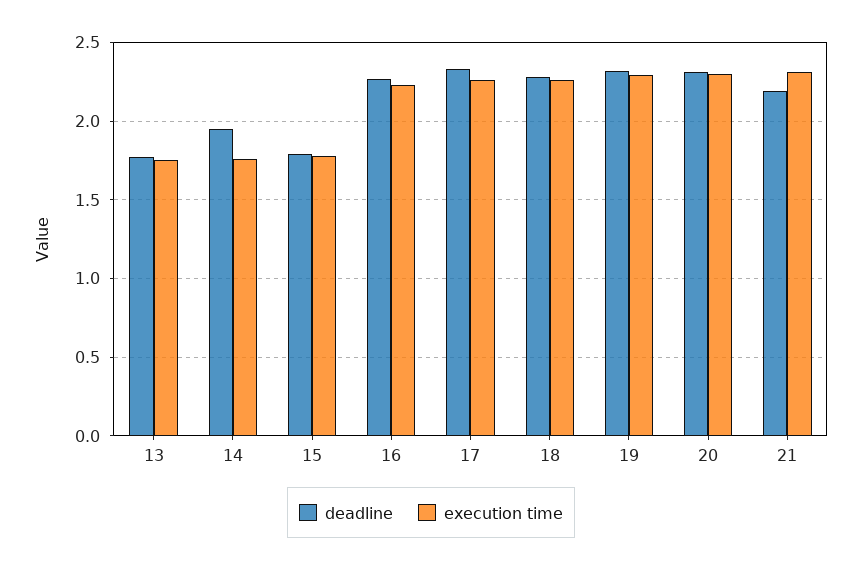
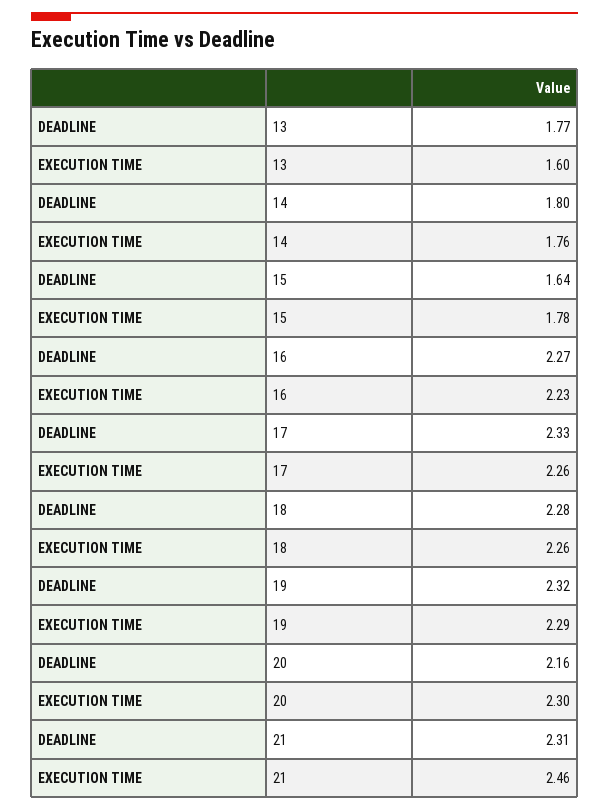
execution time, 13: 1.75 -> 1.6
deadline, 14: 1.95 -> 1.8
deadline, 15: 1.8 -> 1.64
deadline, 20: 2.3 -> 2.16
deadline, 21: 2.2 -> 2.31
execution time, 21: 2.3 -> 2.46

